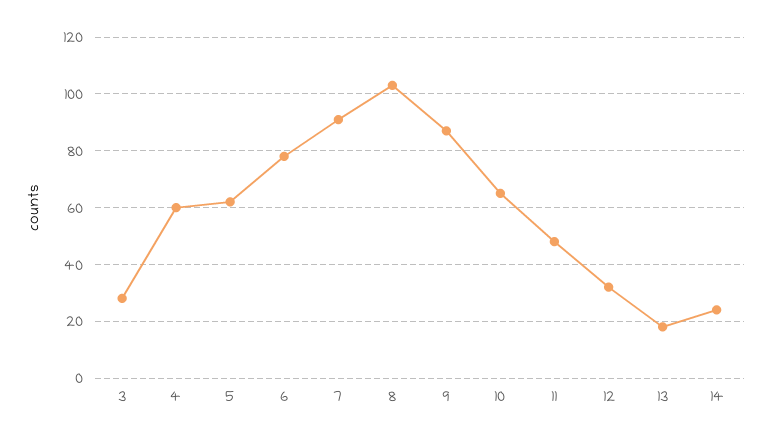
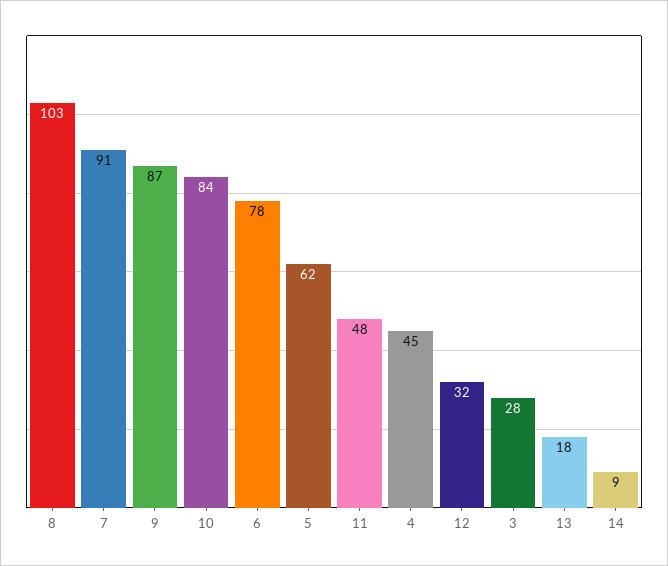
4: 60 -> 45
10: 65 -> 84
14: 25 -> 9

